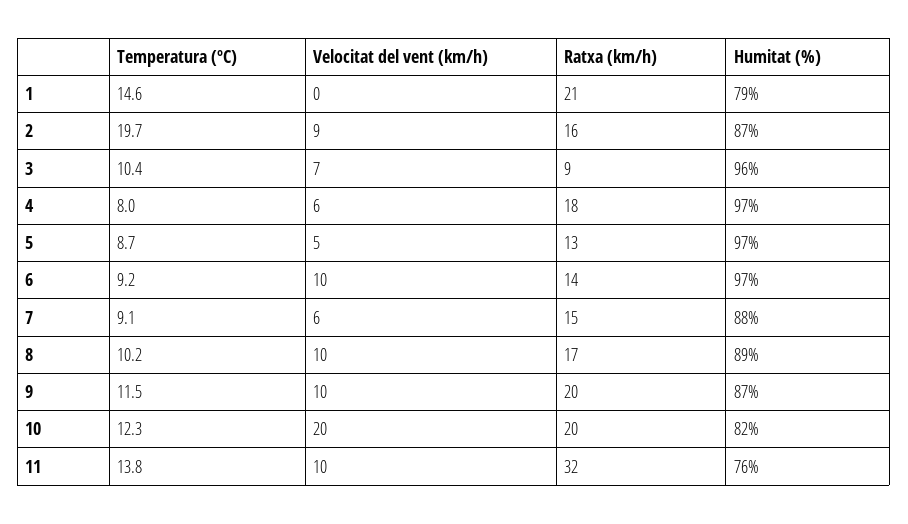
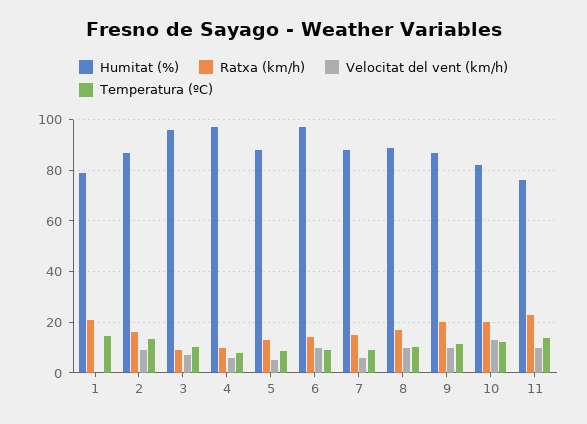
Temperatura (ºC), 2: 19.7 -> 12.5
Ratxa (km/h), 4: 18 -> 10
Humitat (%), 5: 97 -> 87.5
Velocitat del vent (km/h), 10: 20 -> 12.5
Ratxa (km/h), 11: 32 -> 22.5

